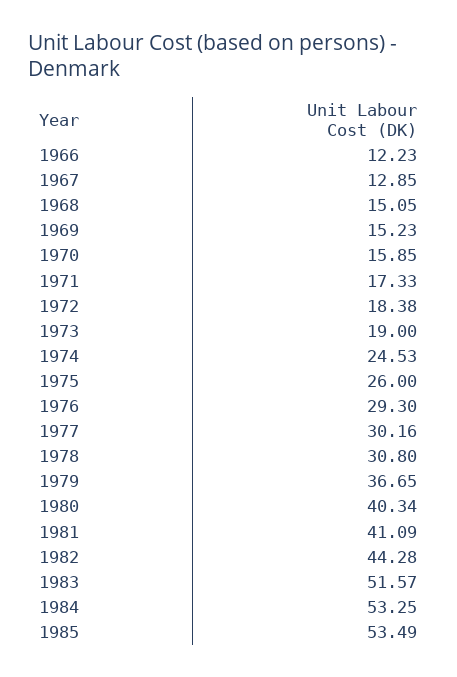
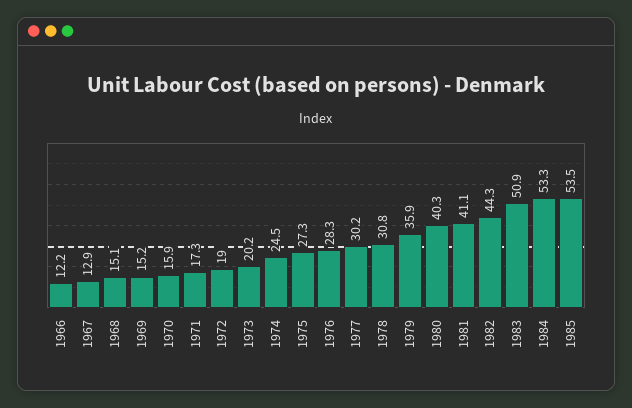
1972: 18.38 -> 19
1973: 19 -> 20.2
1975: 26 -> 27.3
1976: 29.3 -> 28.3
1979: 36.65 -> 35.9
1983: 51.57 -> 50.9

